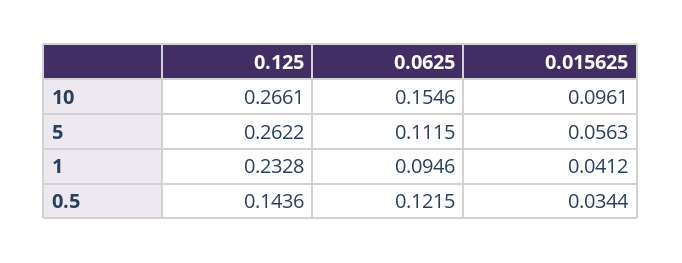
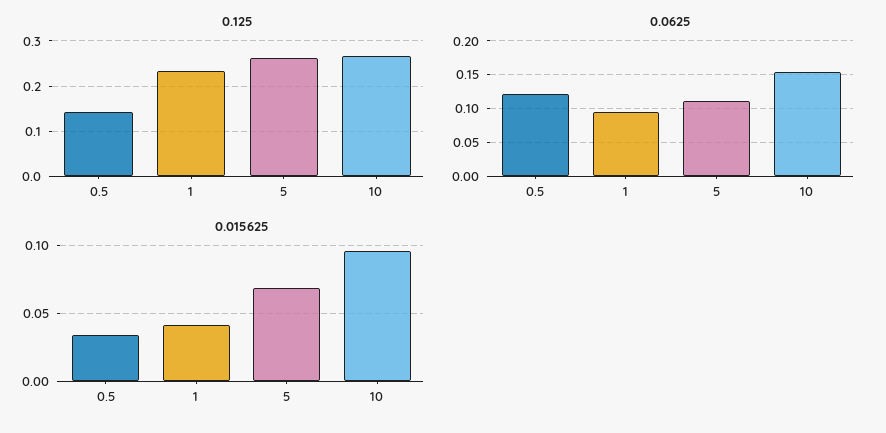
0.015625, 5: 0.0563 -> 0.07

